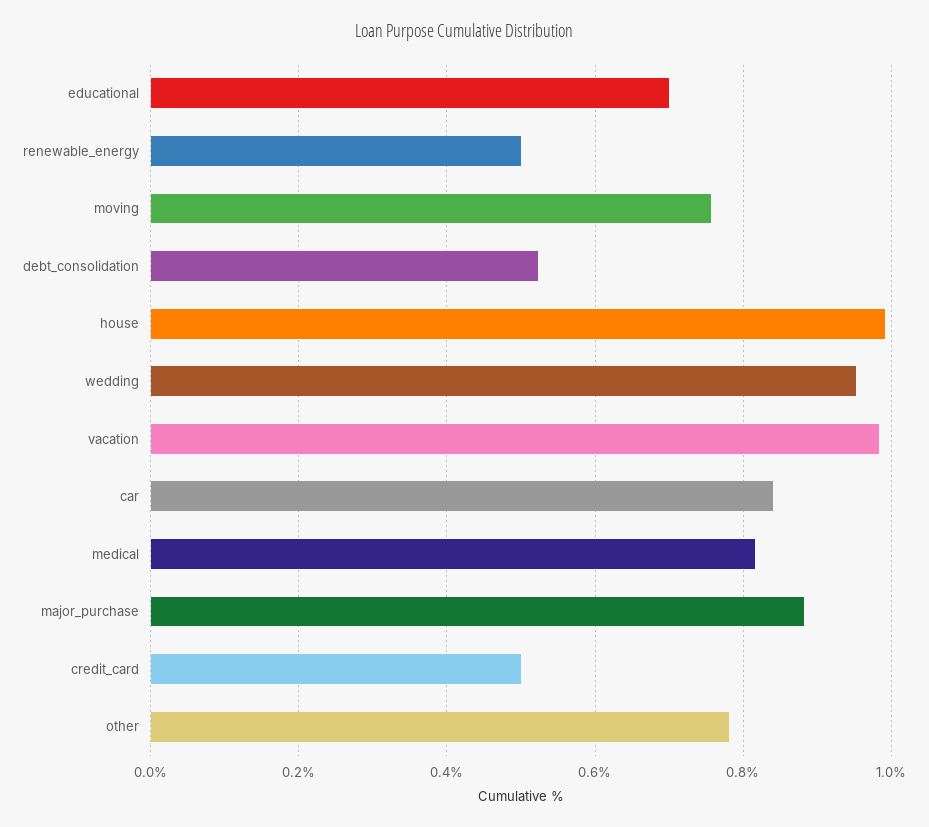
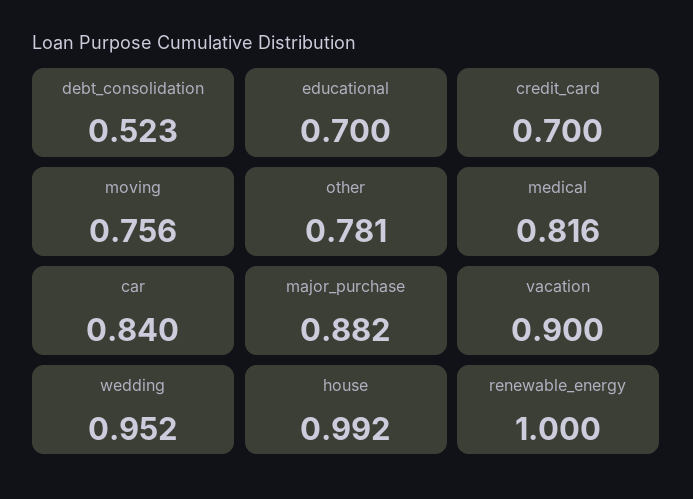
renewable_energy: 0.5 -> 1
vacation: 0.98 -> 0.9
credit_card: 0.5 -> 0.7

